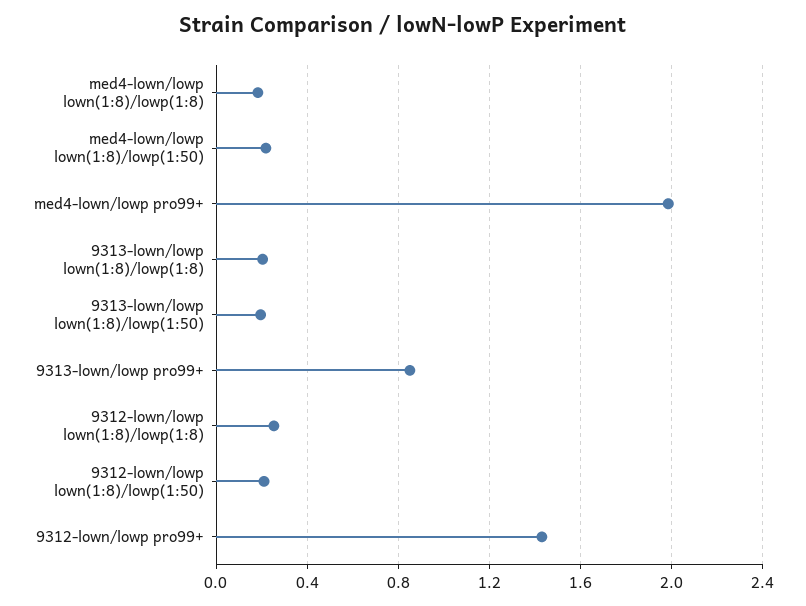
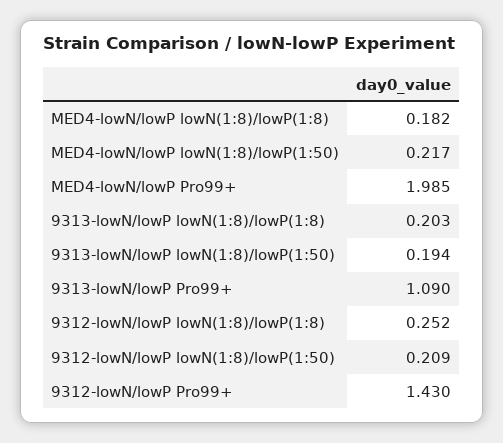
9313-lown/lowp pro99+: 0.85 -> 1.09

